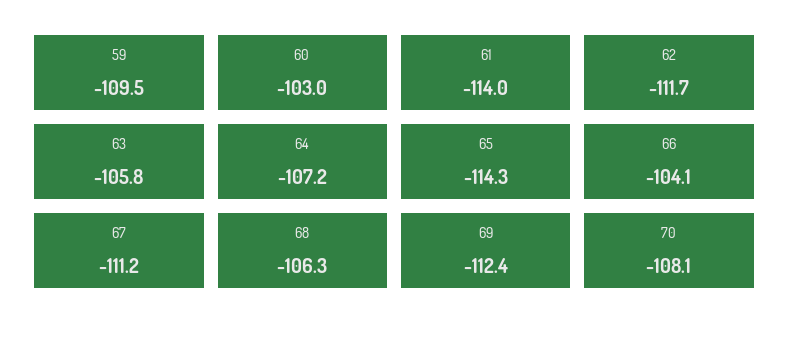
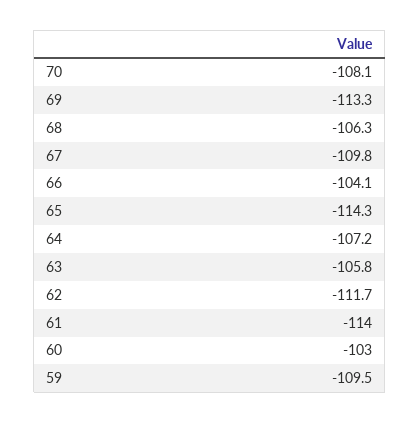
67: -111.2 -> -109.8
69: -112.4 -> -113.3

